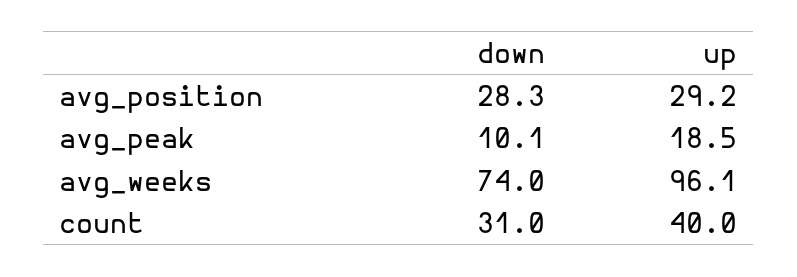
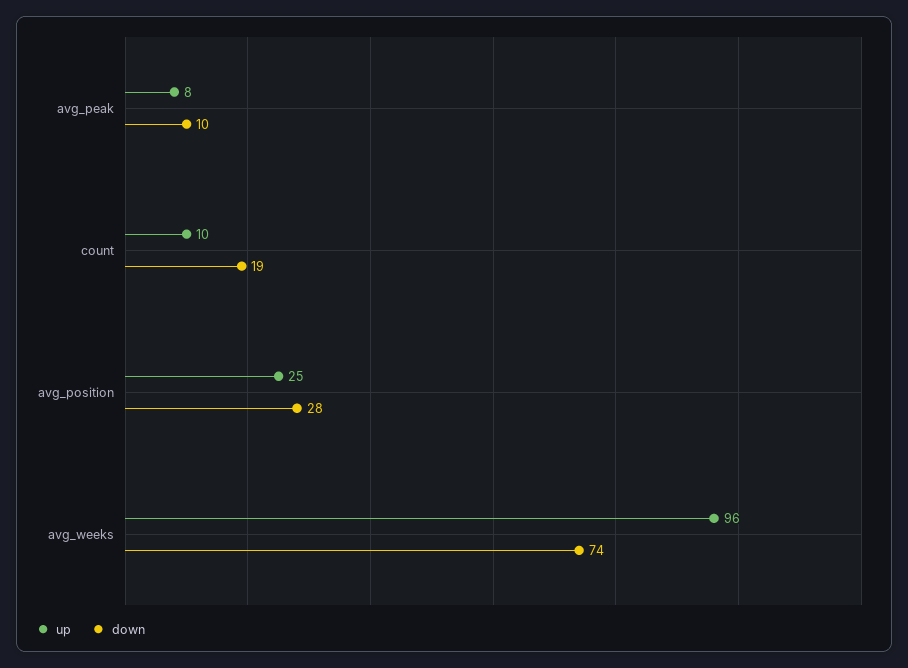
up, avg_position: 29.2 -> 25
up, avg_peak: 18.5 -> 8
down, count: 31 -> 19
up, count: 40 -> 10

